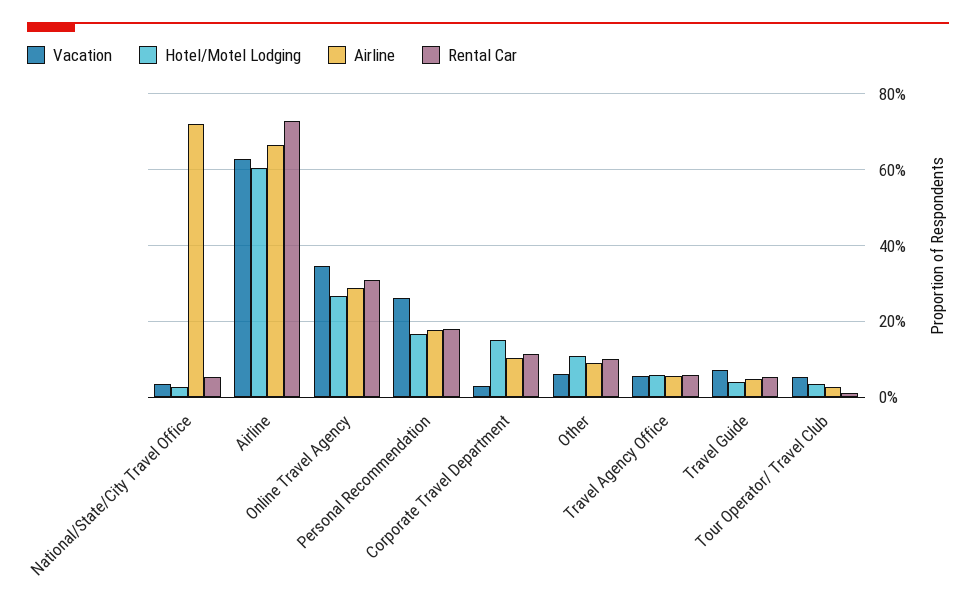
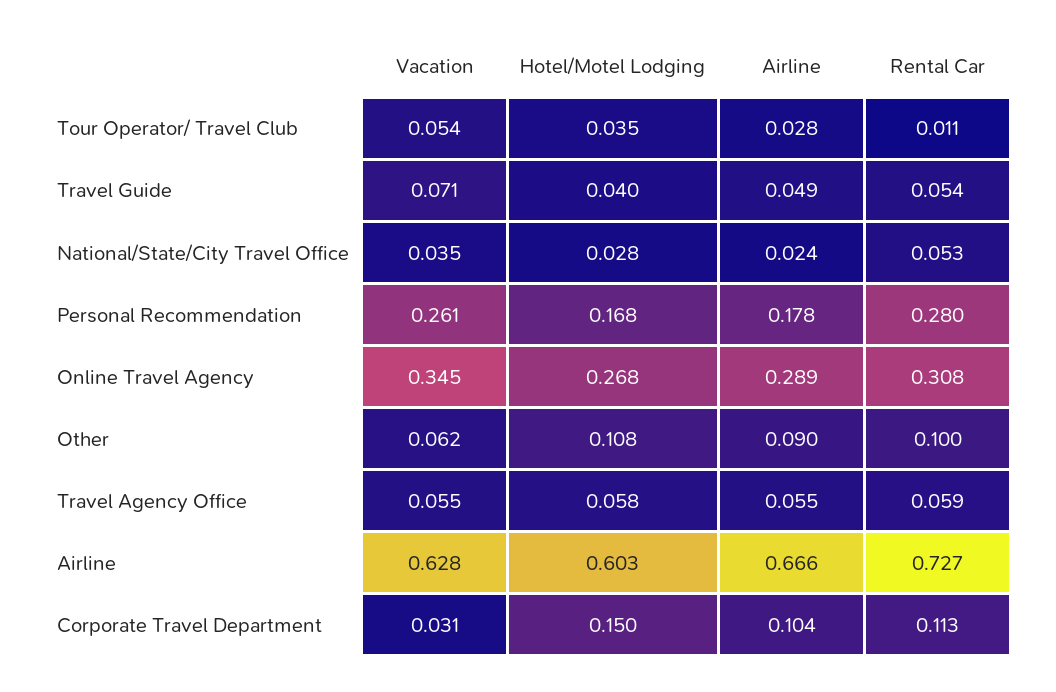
Airline, National/State/City Travel Office: 0.72 -> 0.024
Rental Car, Personal Recommendation: 0.18 -> 0.28

